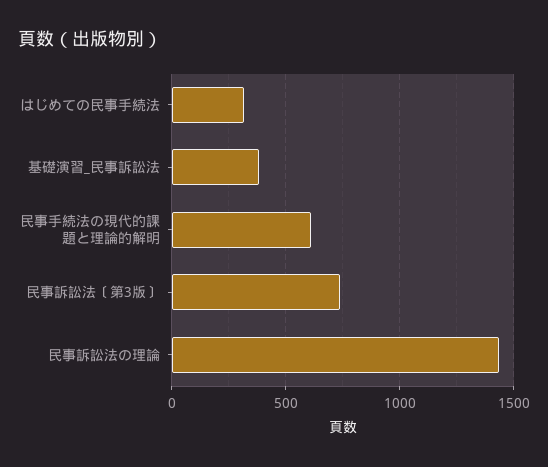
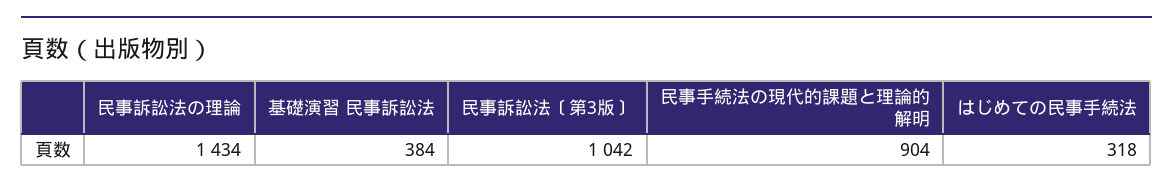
民事手続法の現代的課題と理論的解明: 600 -> 904
民事訴訟法〔第3版〕: 750 -> 1042

